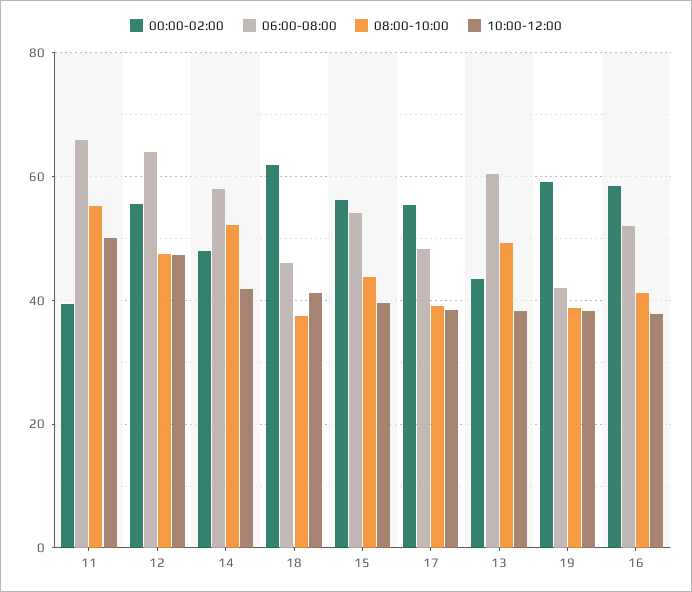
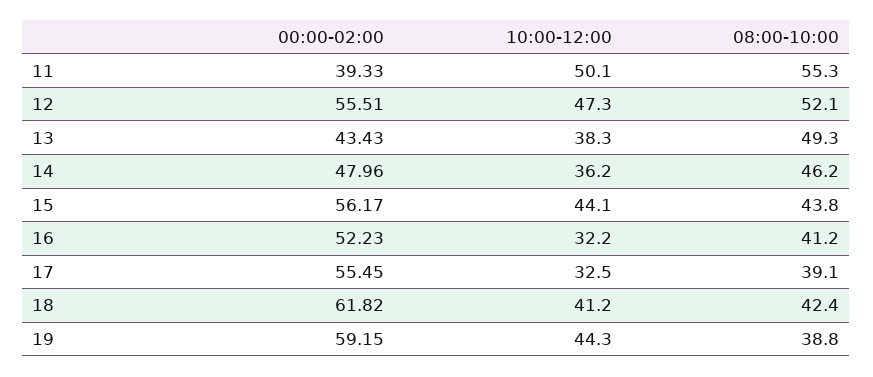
06:00-08:00, 11: 66 -> none
06:00-08:00, 12: 64 -> none
08:00-10:00, 12: 48 -> 52.1
06:00-08:00, 14: 58 -> none
08:00-10:00, 14: 52 -> 46.2
10:00-12:00, 14: 42 -> 36.2
06:00-08:00, 18: 46 -> none
08:00-10:00, 18: 38 -> 42.4
06:00-08:00, 15: 54 -> none
10:00-12:00, 15: 40 -> 44.1
06:00-08:00, 17: 48 -> none
10:00-12:00, 17: 38 -> 32.5
06:00-08:00, 13: 60 -> none
06:00-08:00, 19: 42 -> none
10:00-12:00, 19: 38 -> 44.3
00:00-02:00, 16: 58 -> 52.23
06:00-08:00, 16: 52 -> none
10:00-12:00, 16: 38 -> 32.2

